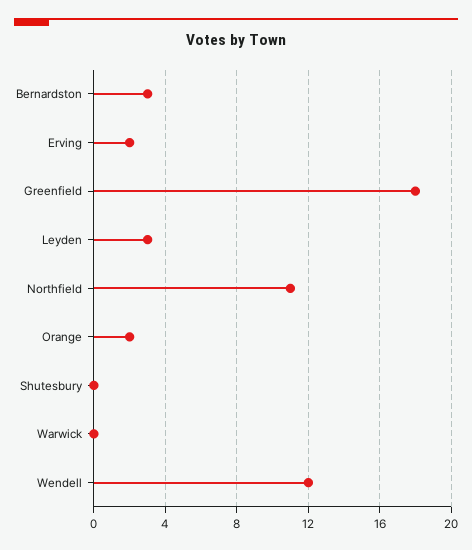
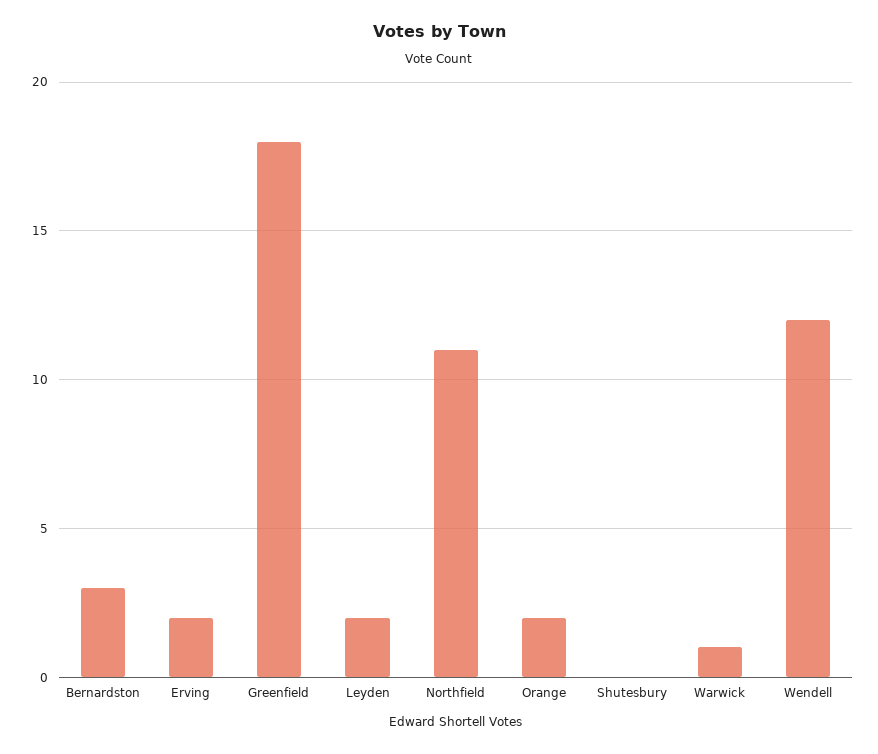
Leyden: 3 -> 2
Warwick: 0 -> 1

